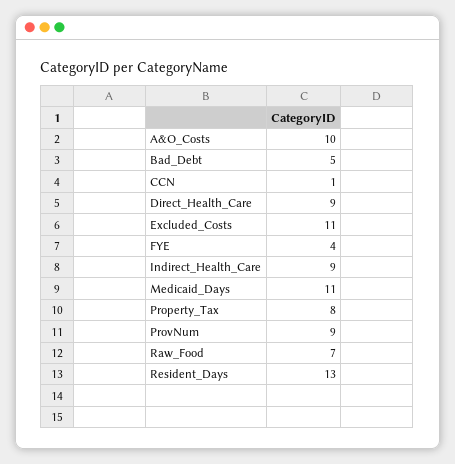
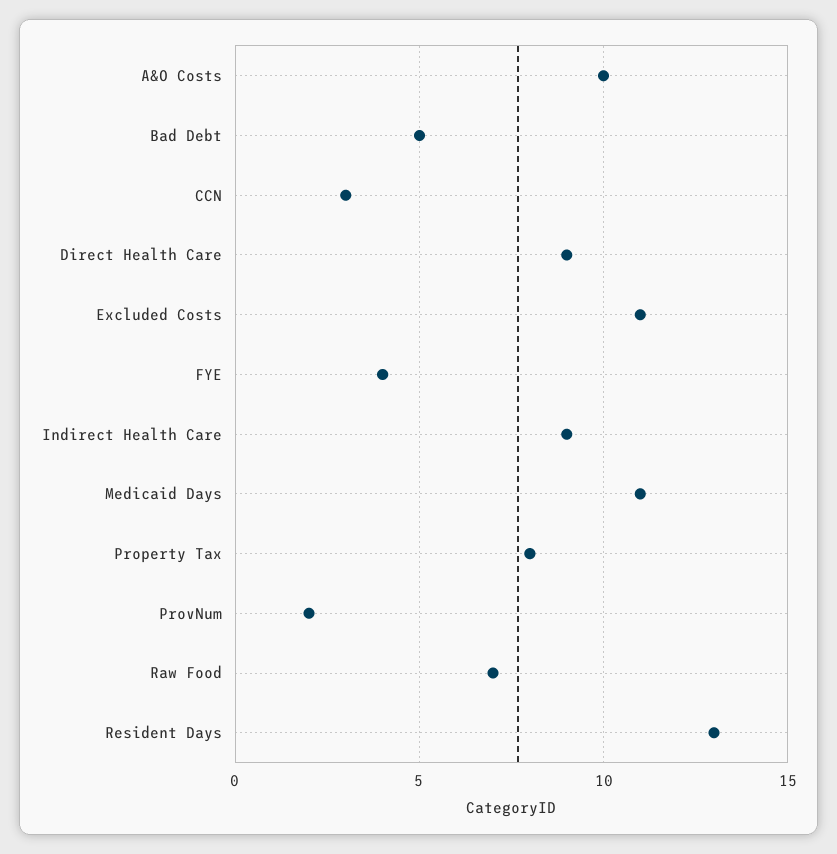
CCN: 1 -> 3
ProvNum: 9 -> 2

